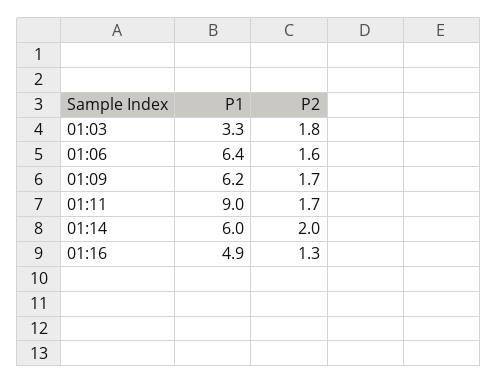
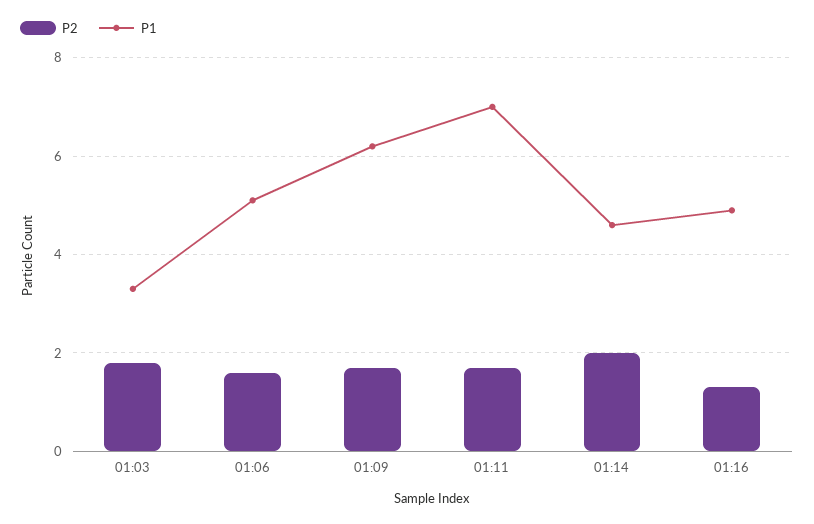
P1, 01:06: 6.4 -> 5
P1, 01:11: 9 -> 7
P1, 01:14: 6 -> 4.5

